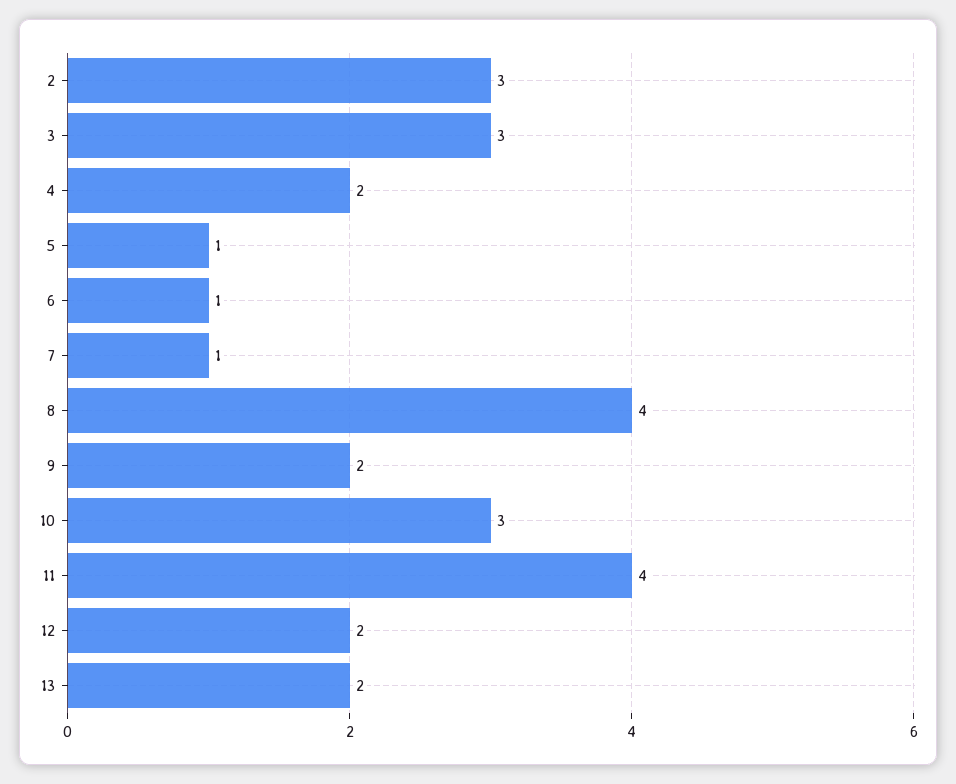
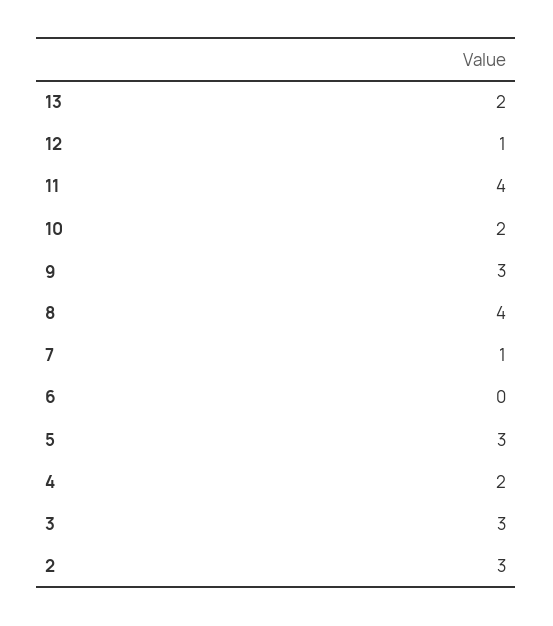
5: 1 -> 3
6: 1 -> 0
9: 2 -> 3
10: 3 -> 2
12: 2 -> 1

